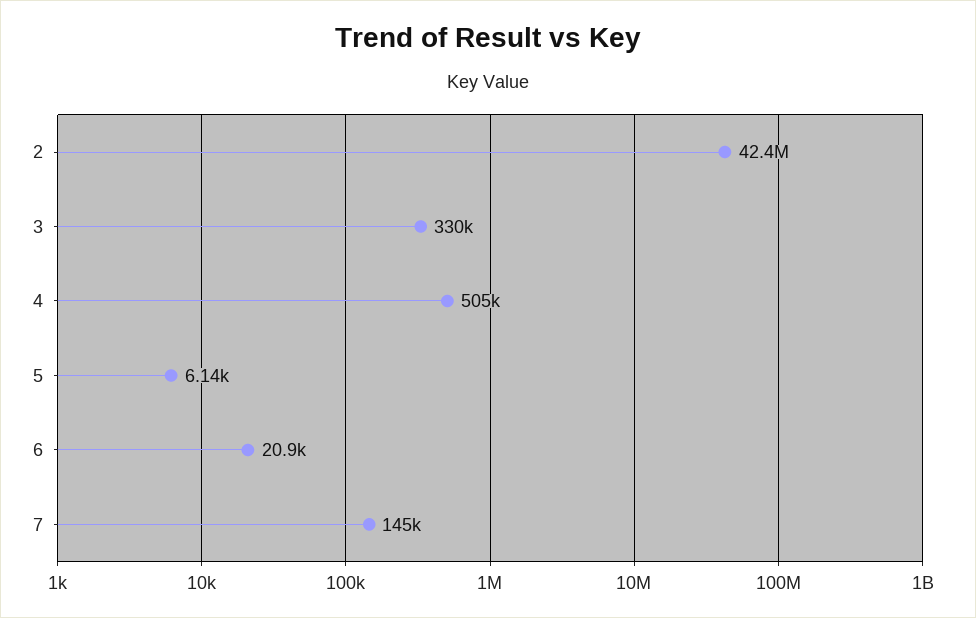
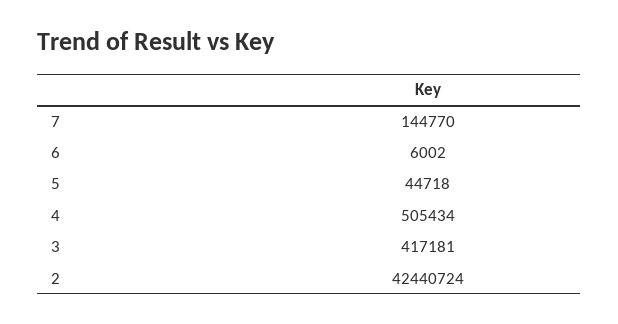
3: 330000 -> 417181
5: 6140 -> 44718
6: 20900 -> 6002

